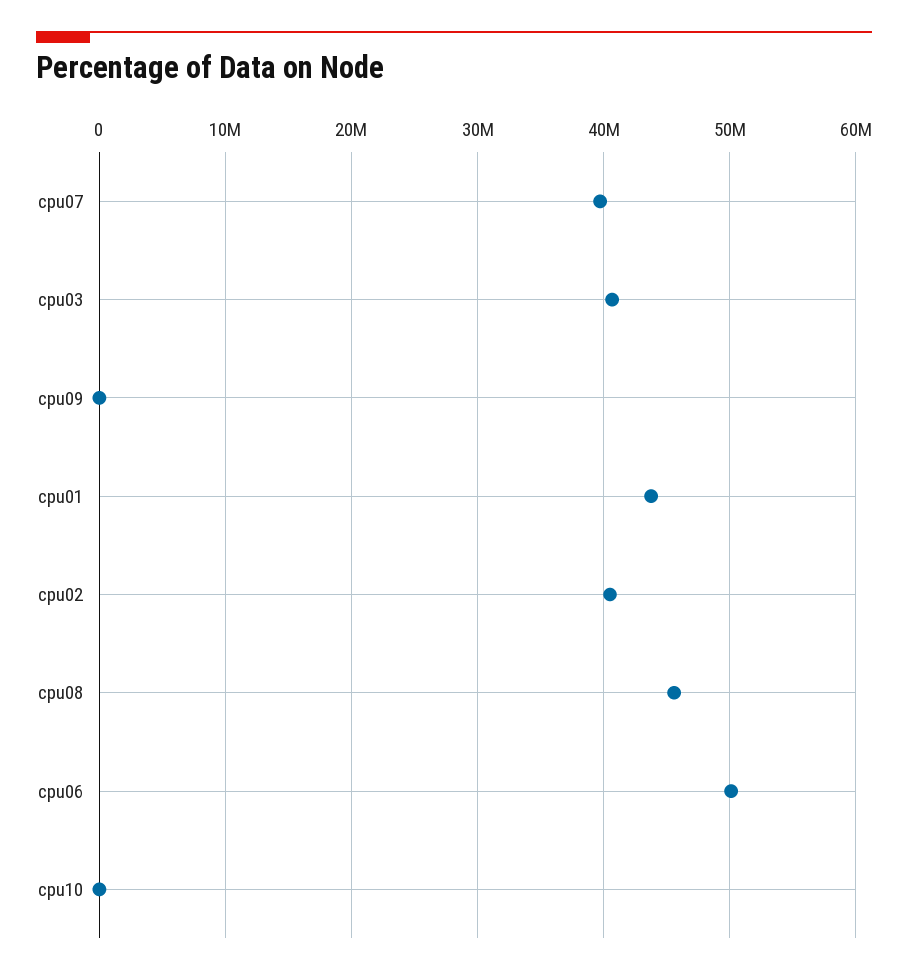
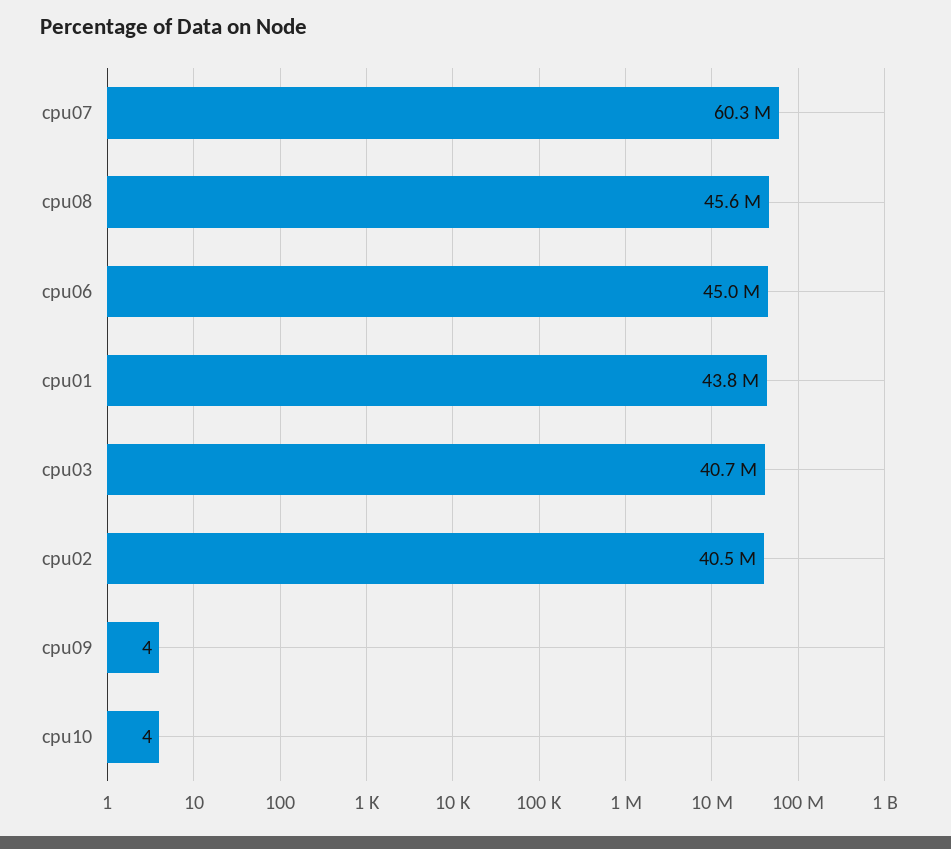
cpu07: 40000000 -> 60300000
cpu06: 50000000 -> 45000000

